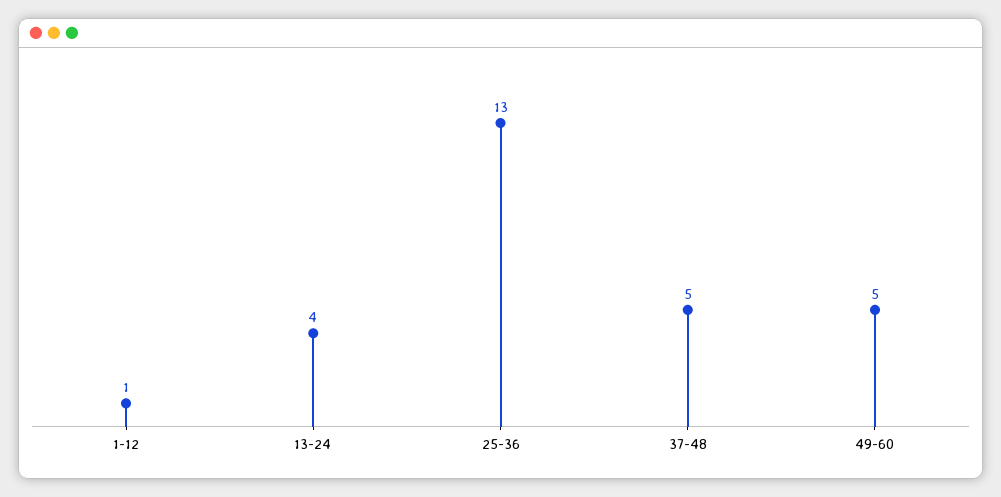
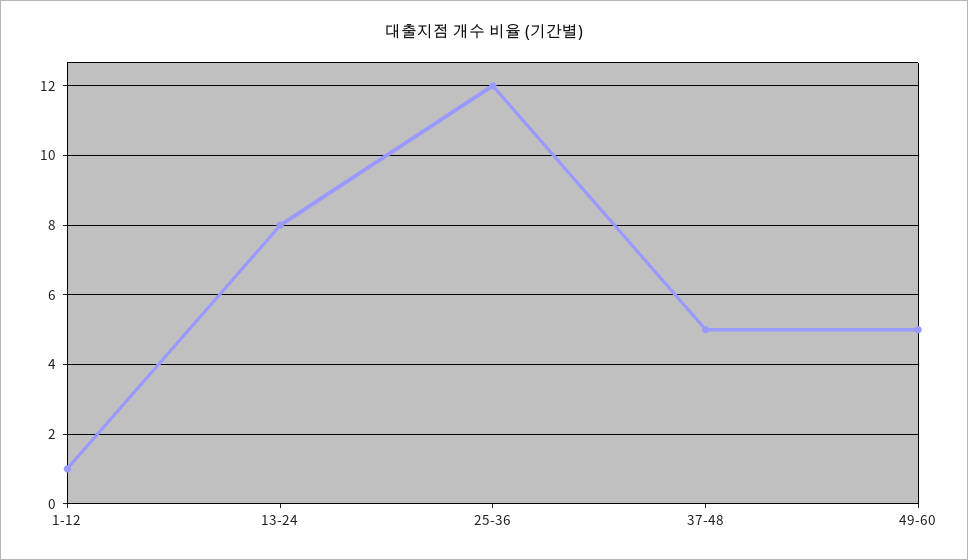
13-24: 4 -> 8
25-36: 13 -> 12

